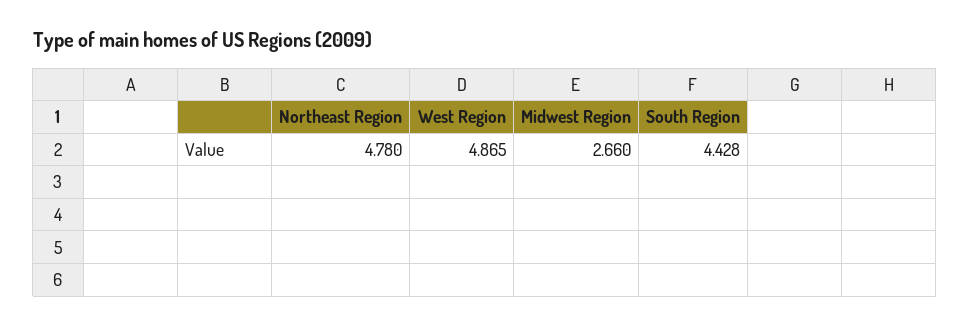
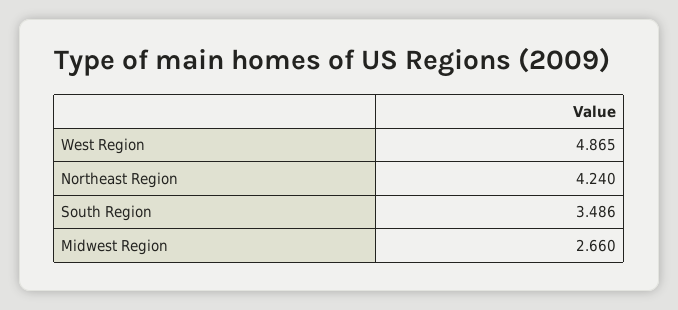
Northeast Region: 4.78 -> 4.24
South Region: 4.428 -> 3.486

